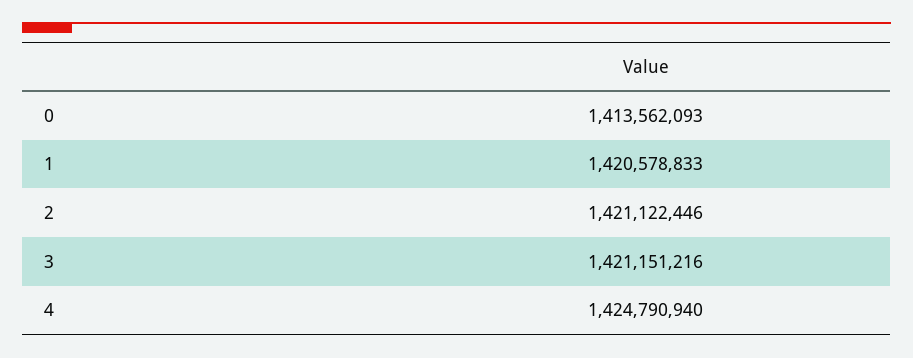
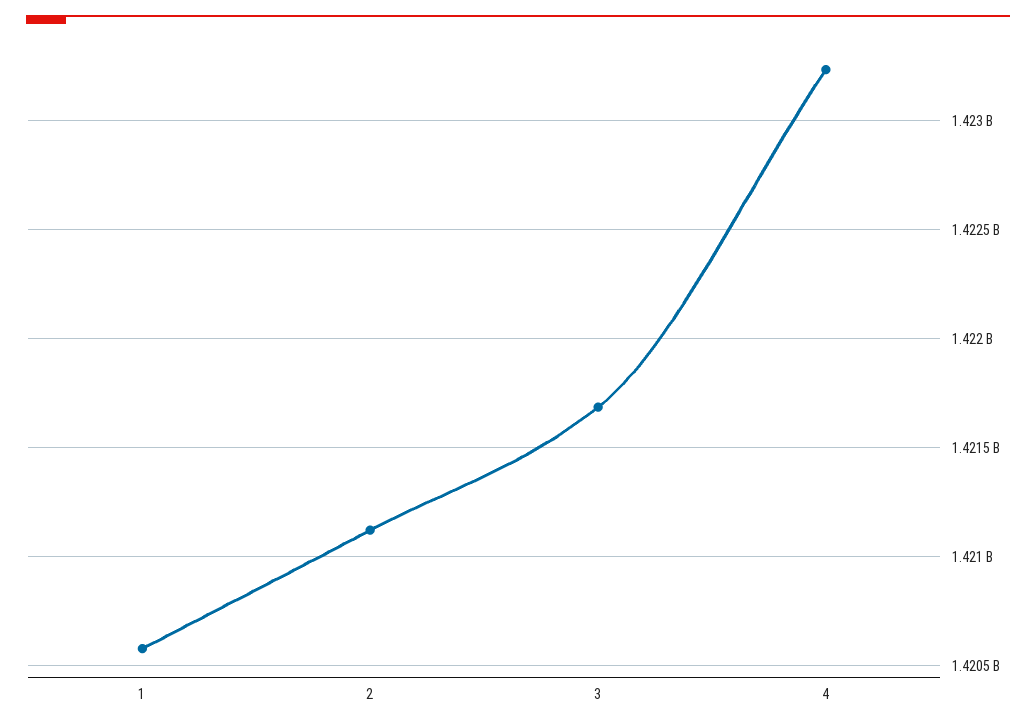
0: 1413562093 -> none
3: 1421151216 -> 1421700000
4: 1424790940 -> 1423250000

